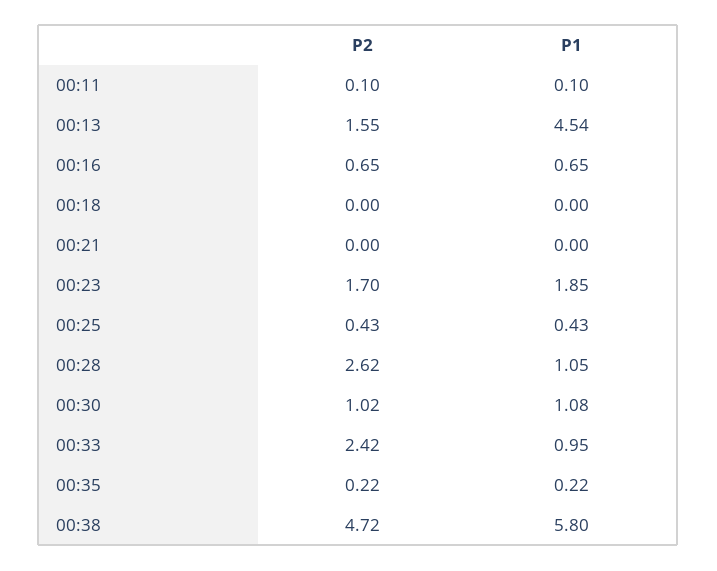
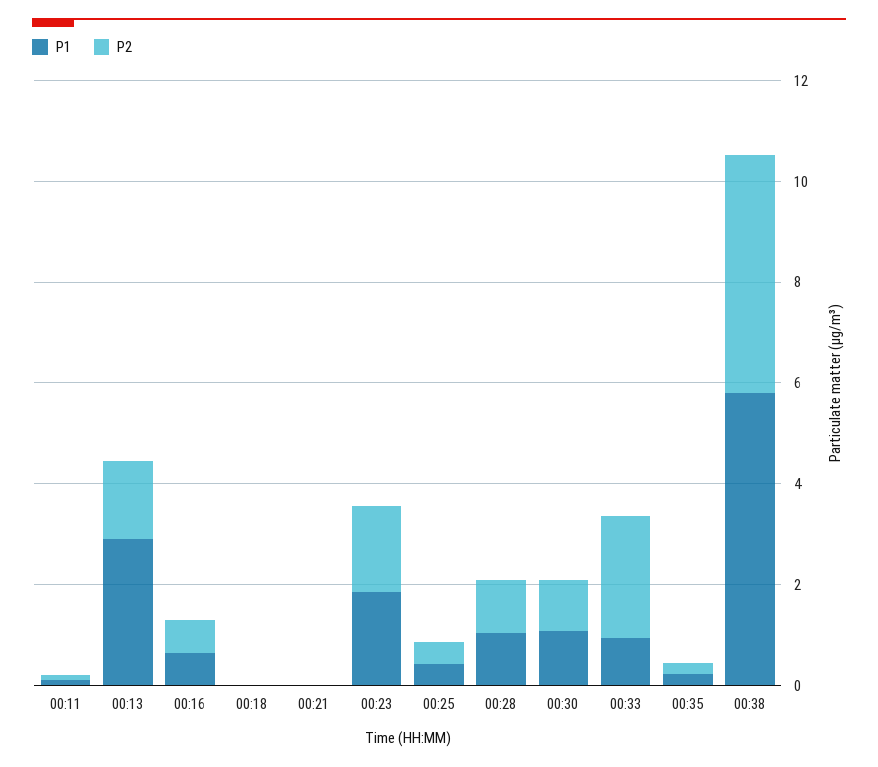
P1, 00:13: 4.54 -> 3
P2, 00:28: 2.62 -> 1

